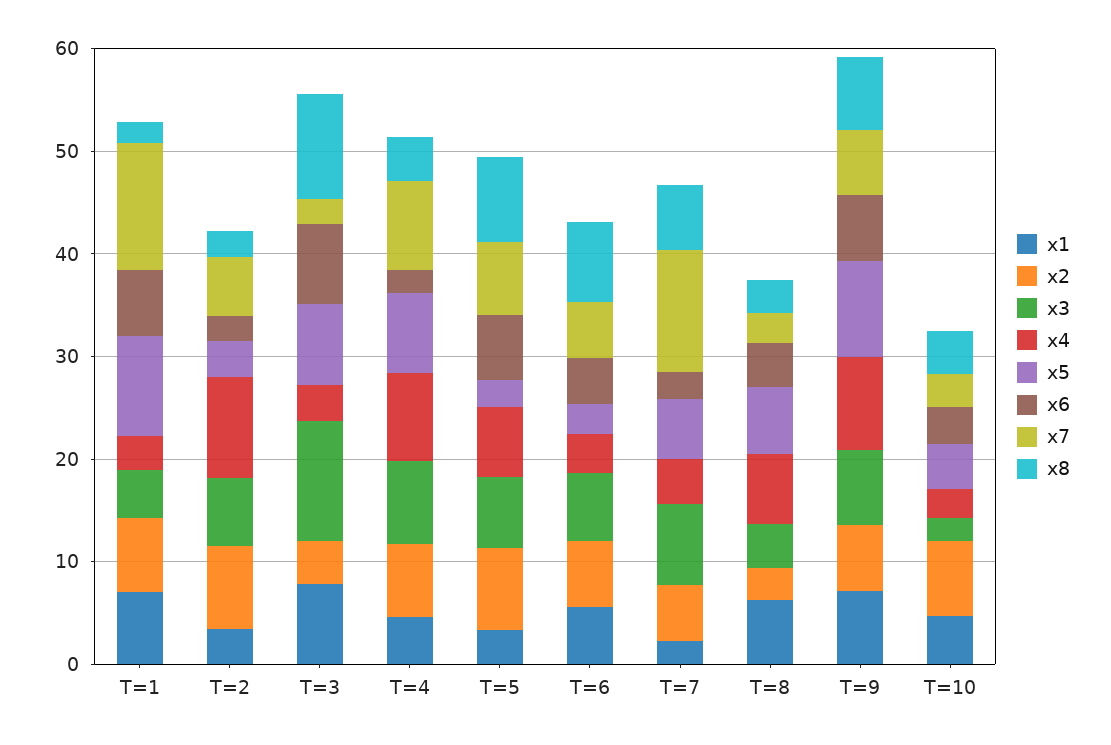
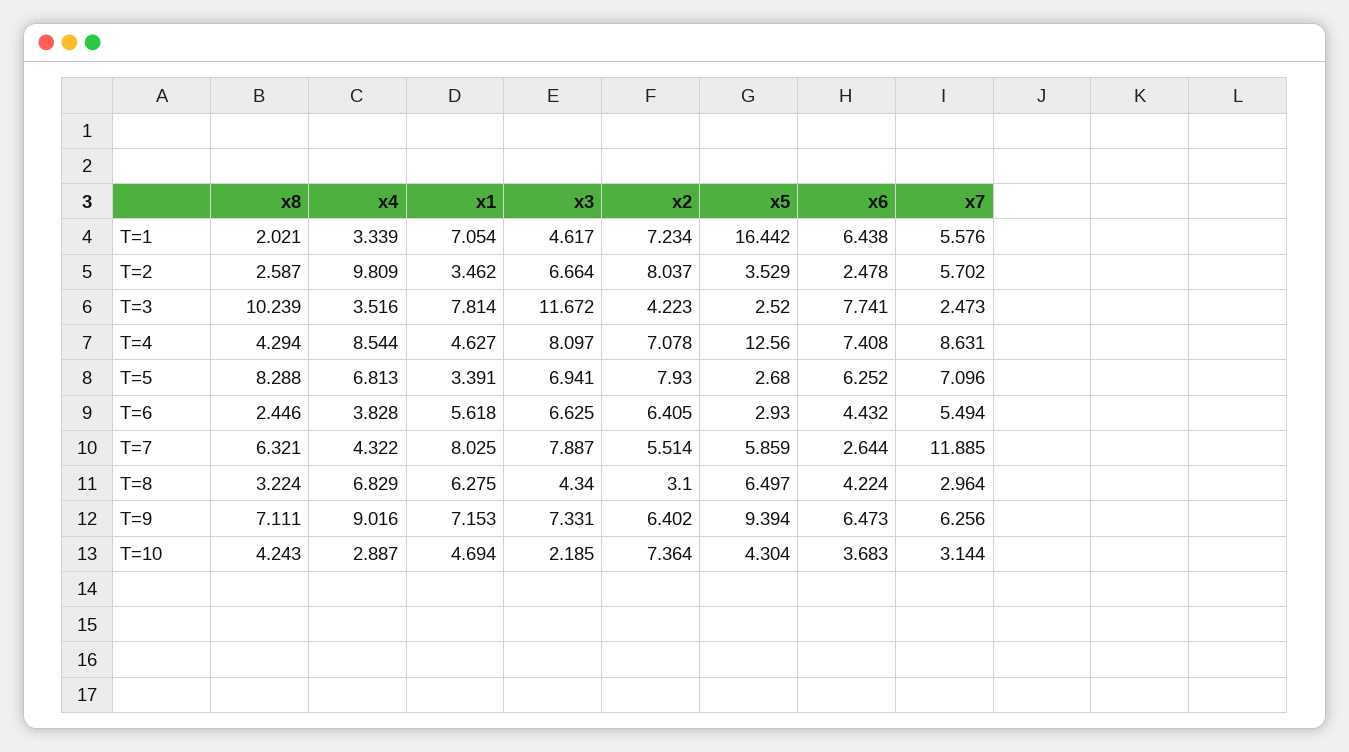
x5, T=1: 10 -> 16.442
x7, T=1: 12 -> 5.576
x5, T=3: 8 -> 2.52
x5, T=4: 8 -> 12.56
x6, T=4: 2 -> 7.408
x8, T=6: 8 -> 2.446
x1, T=7: 2 -> 8.025

